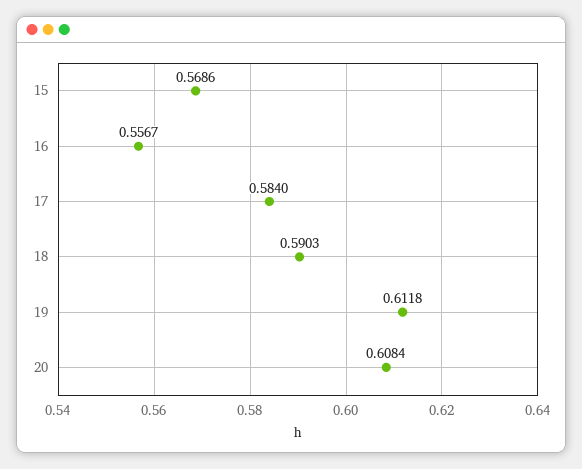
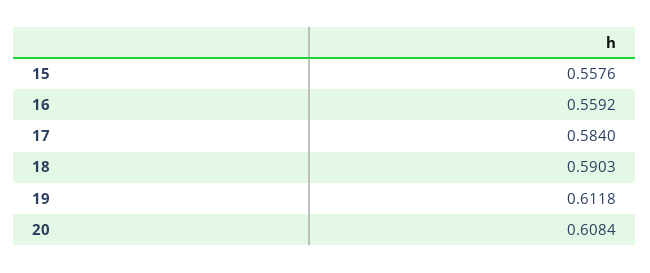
15: 0.5686 -> 0.5576
16: 0.5567 -> 0.5592

